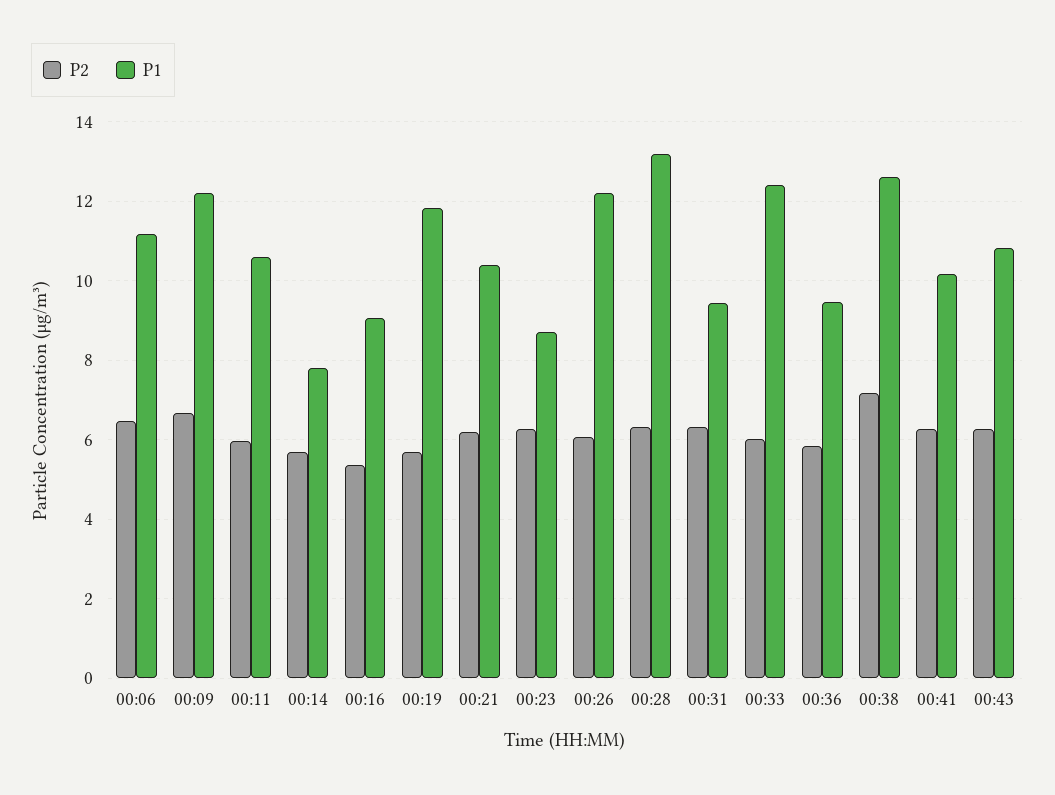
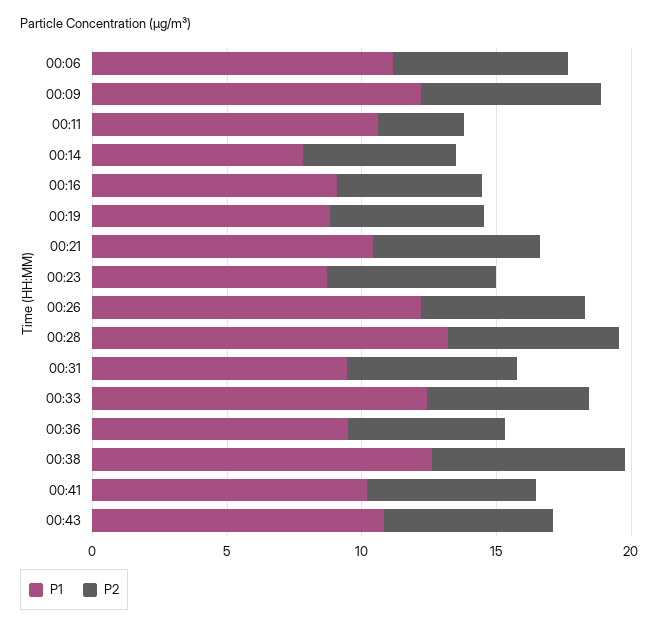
P2, 00:11: 6 -> 3
P1, 00:19: 11.8 -> 9

